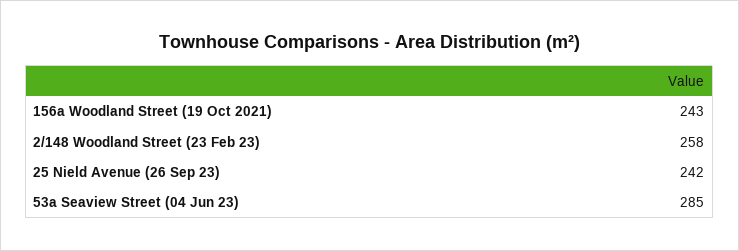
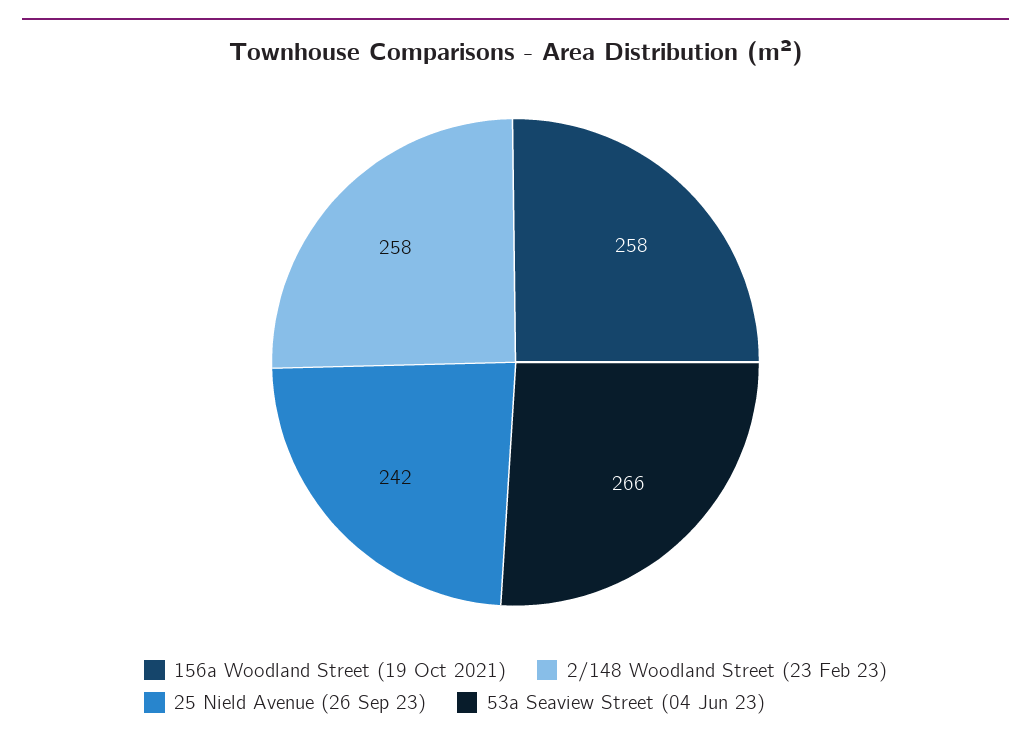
156a Woodland Street (19 Oct 2021): 243 -> 258
53a Seaview Street (04 Jun 23): 285 -> 266

